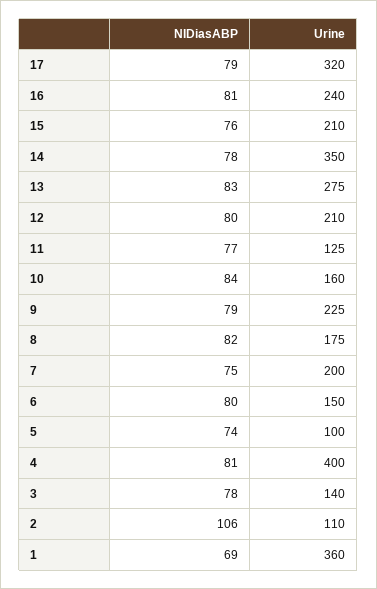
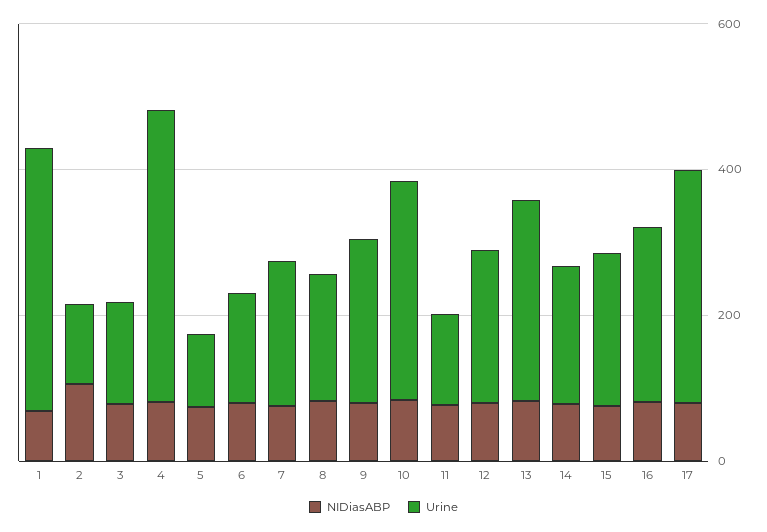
Urine, 14: 350 -> 200
Urine, 10: 160 -> 300

